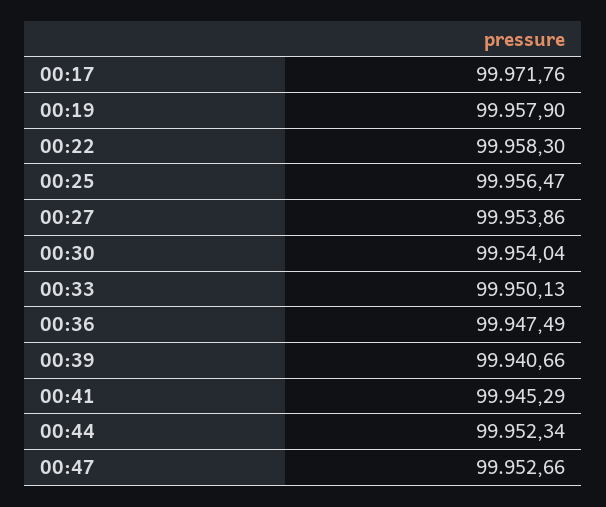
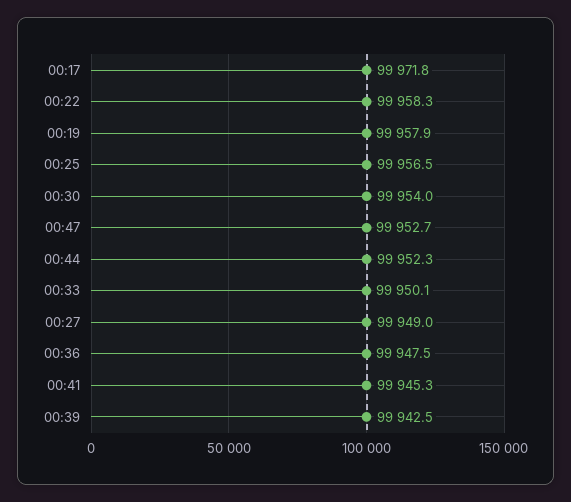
00:27: 99953.86 -> 99949
00:39: 99940.66 -> 99942.5

